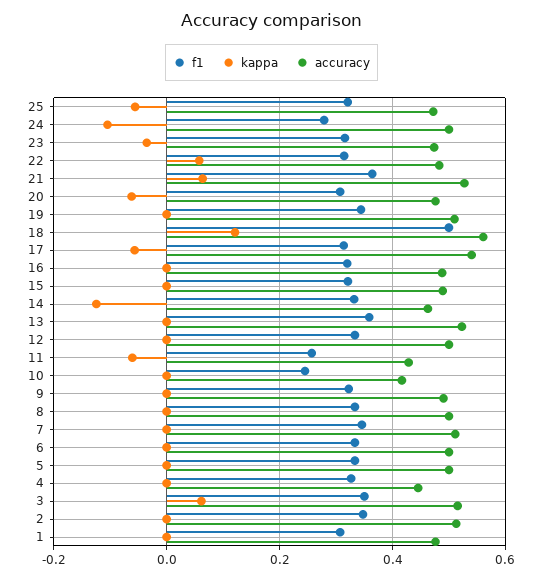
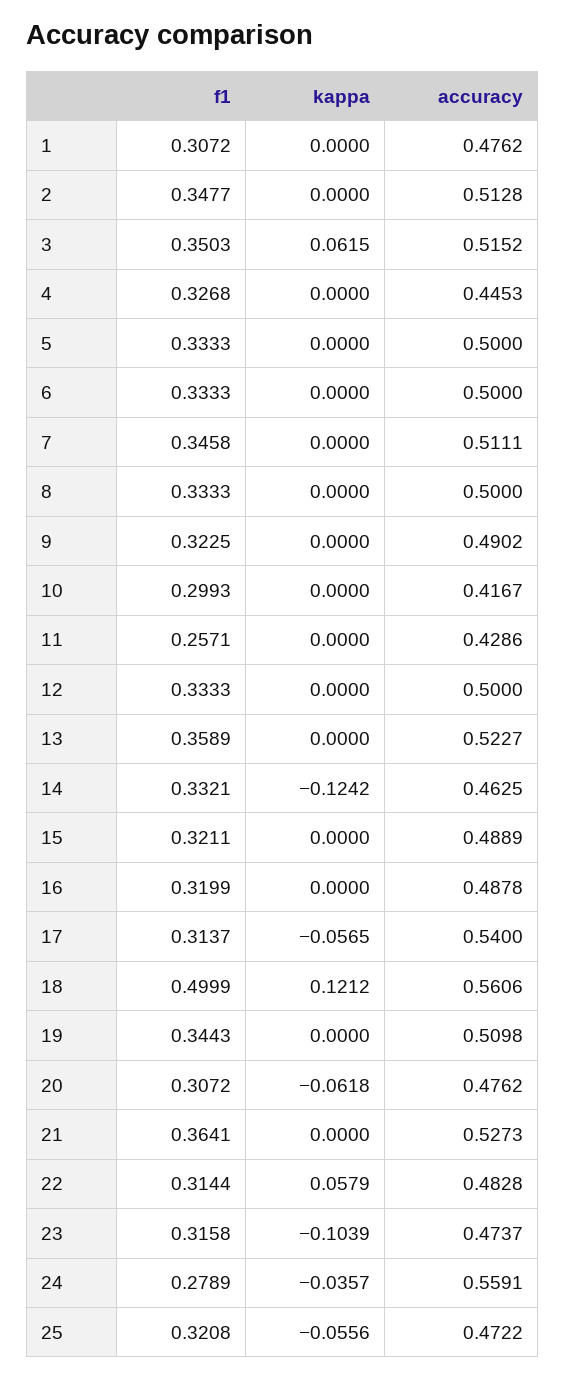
kappa, 24: -0.1 -> -0.0357
accuracy, 24: 0.5 -> 0.5591
kappa, 23: -0.04 -> -0.1039
kappa, 21: 0.06 -> 0
kappa, 11: -0.06 -> 0
f1, 10: 0.24 -> 0.2993

